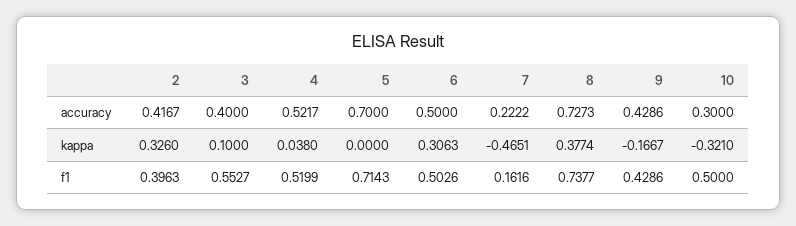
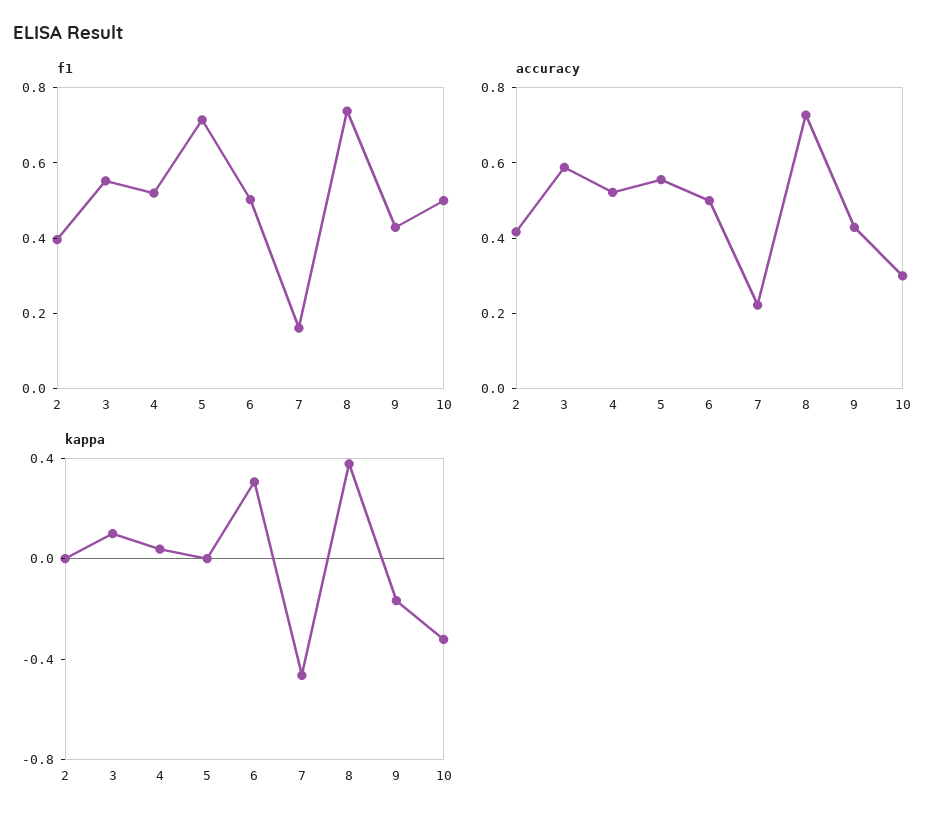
accuracy, 3: 0.4 -> 0.6
accuracy, 5: 0.7 -> 0.55
kappa, 2: 0.326 -> 0

